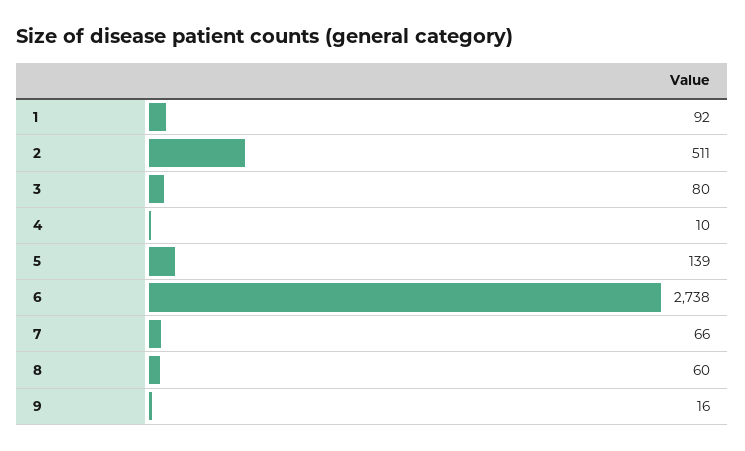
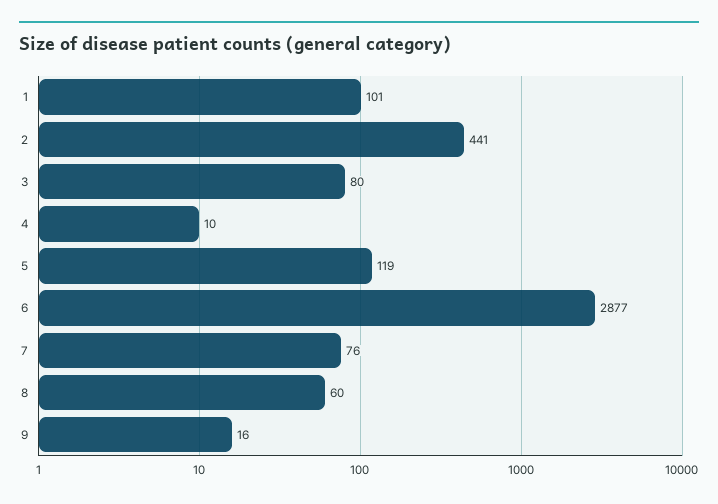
1: 92 -> 101
2: 511 -> 441
5: 139 -> 119
6: 2738 -> 2877
7: 66 -> 76

